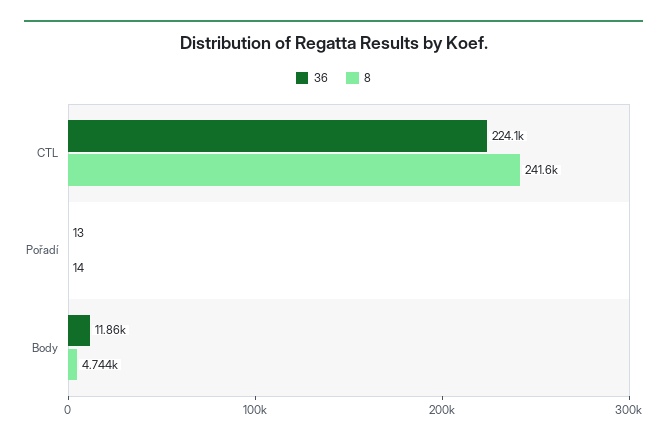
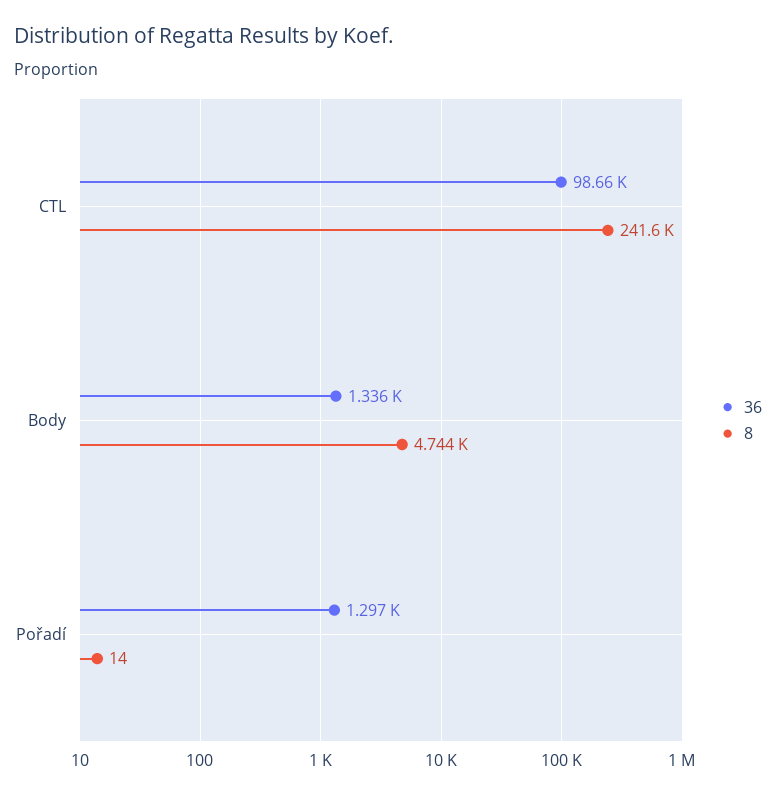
36, CTL: 224100 -> 98660
36, Pořadí: 13 -> 1297
36, Body: 11860 -> 1336

